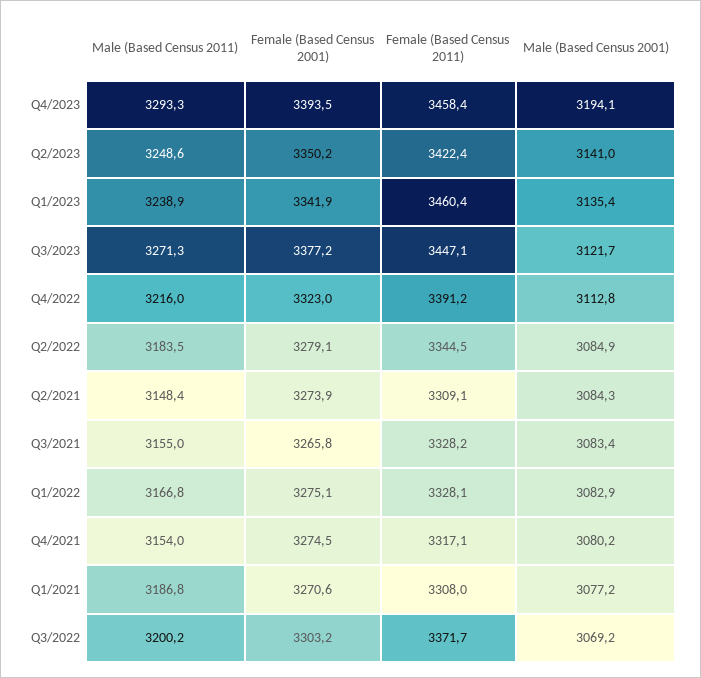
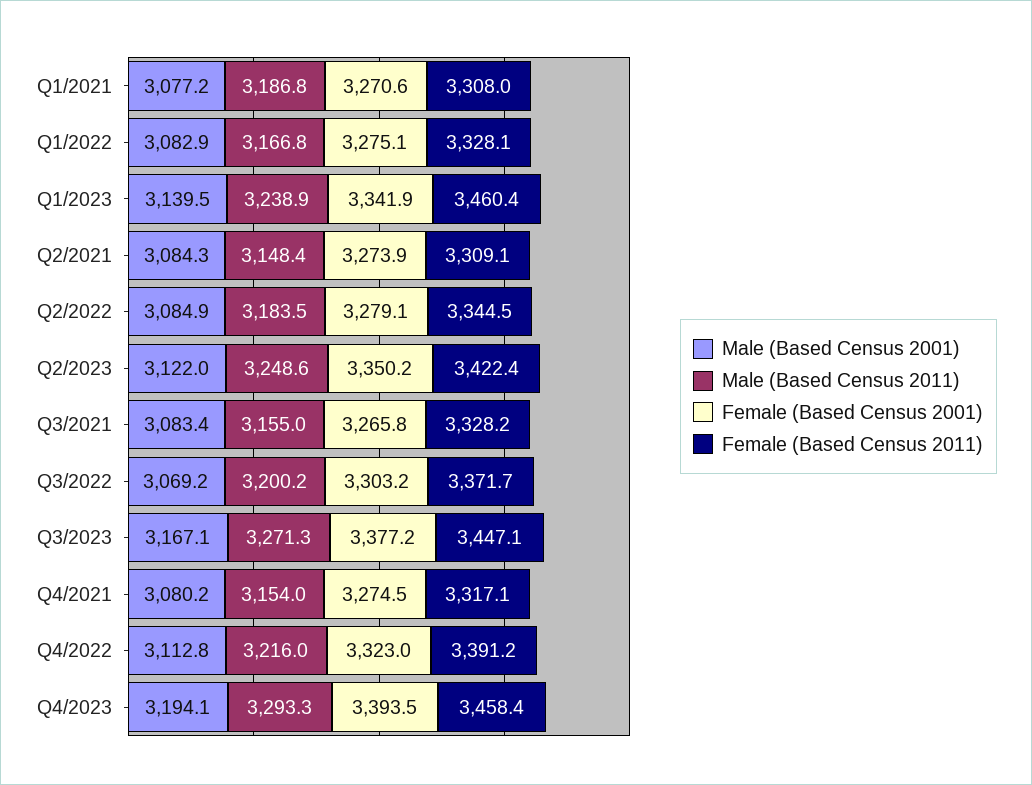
Male (Based Census 2001), Q2/2023: 3141 -> 3122
Male (Based Census 2001), Q1/2023: 3135.4 -> 3139.5
Male (Based Census 2001), Q3/2023: 3121.7 -> 3167.1

